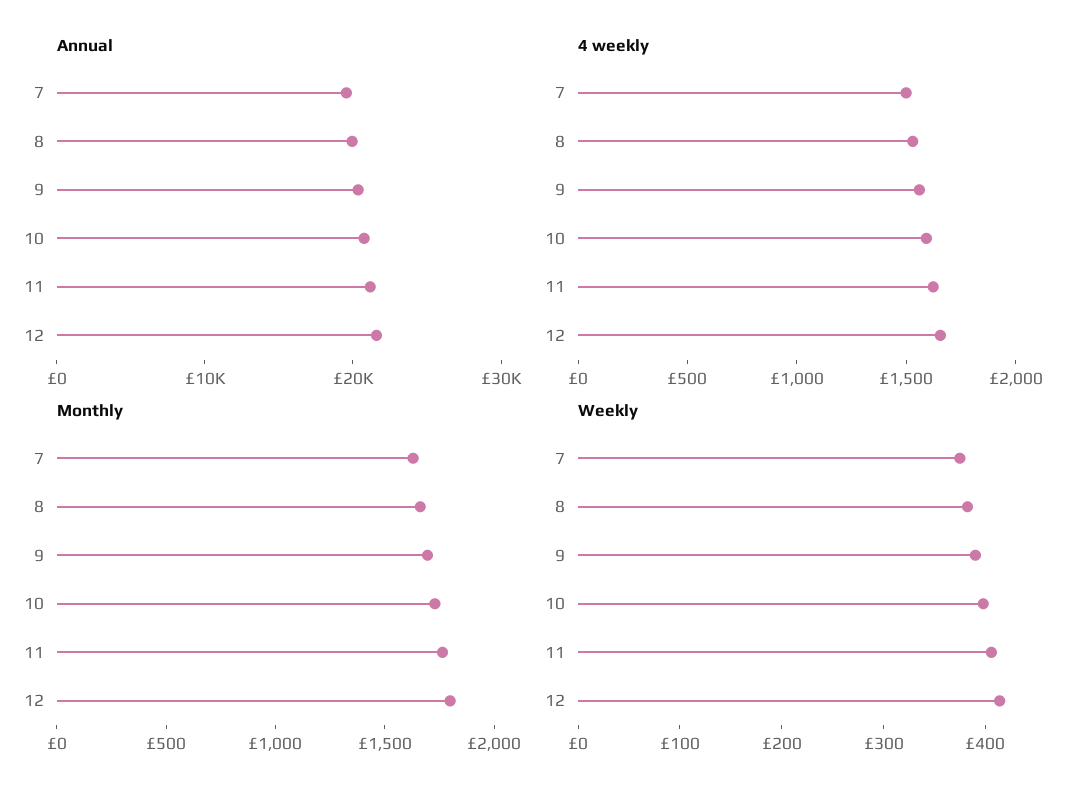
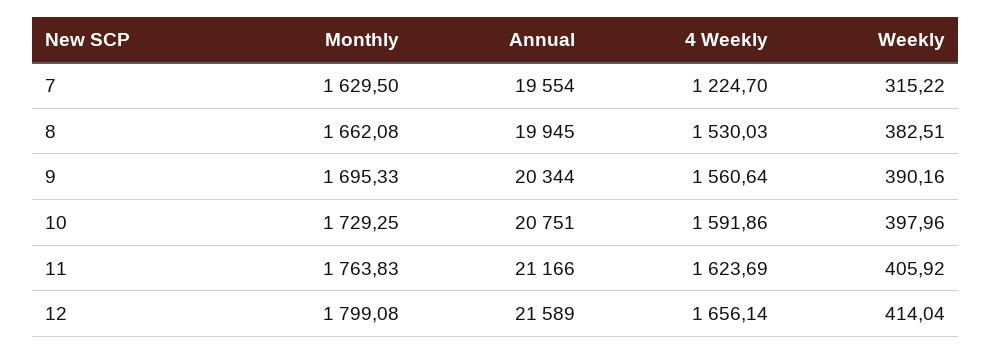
4 weekly, 7: 1500 -> 1224.7
Weekly, 7: 380 -> 315.22

